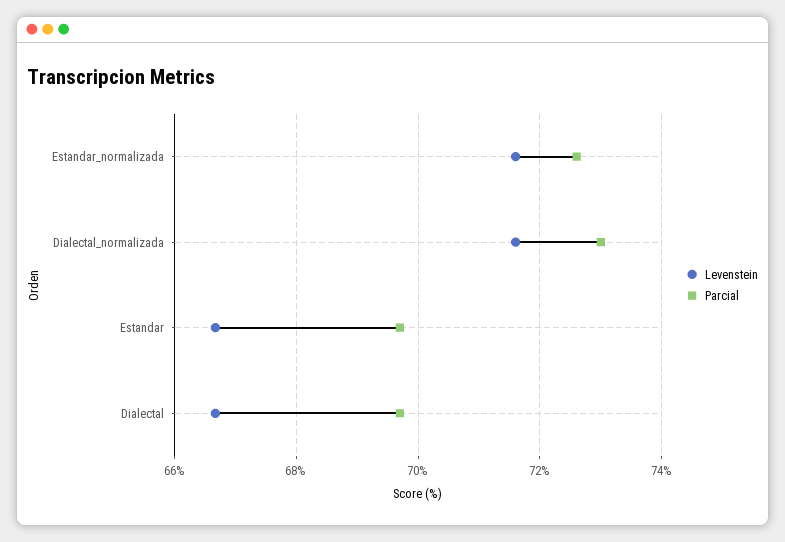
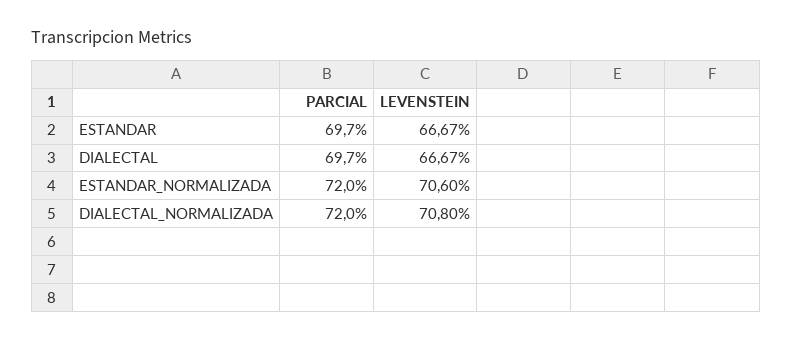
Levenstein, Estandar_normalizada: 71.6 -> 70.6
Parcial, Estandar_normalizada: 72.6 -> 72
Levenstein, Dialectal_normalizada: 71.6 -> 70.8
Parcial, Dialectal_normalizada: 73 -> 72

